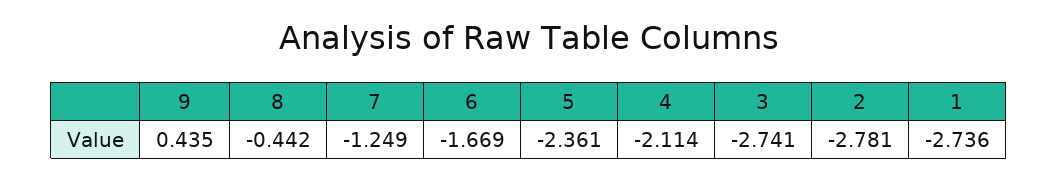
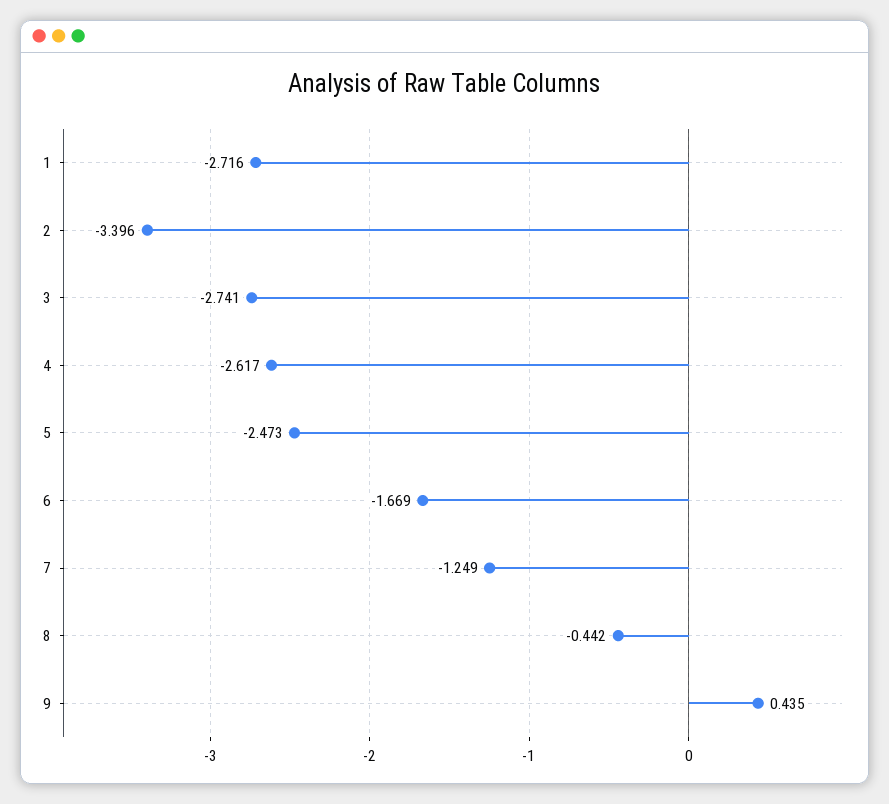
5: -2.361 -> -2.473
4: -2.114 -> -2.617
2: -2.781 -> -3.396
1: -2.736 -> -2.716

